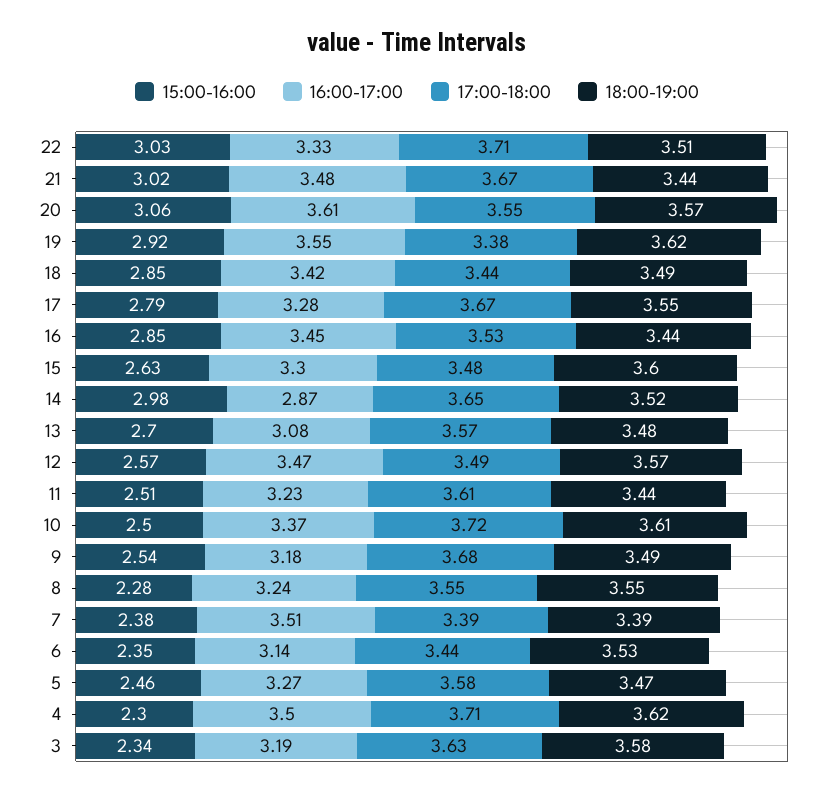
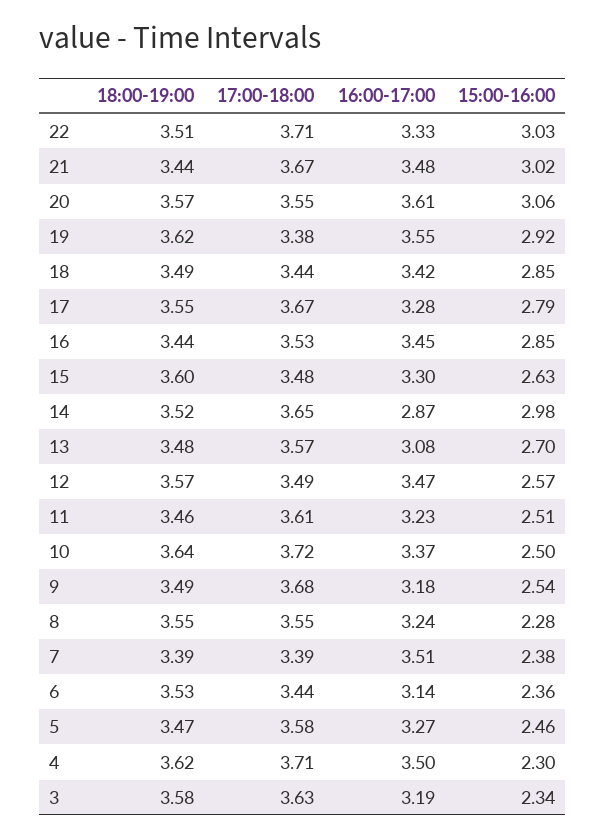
18:00-19:00, 11: 3.44 -> 3.46
18:00-19:00, 10: 3.61 -> 3.64
15:00-16:00, 6: 2.35 -> 2.36

